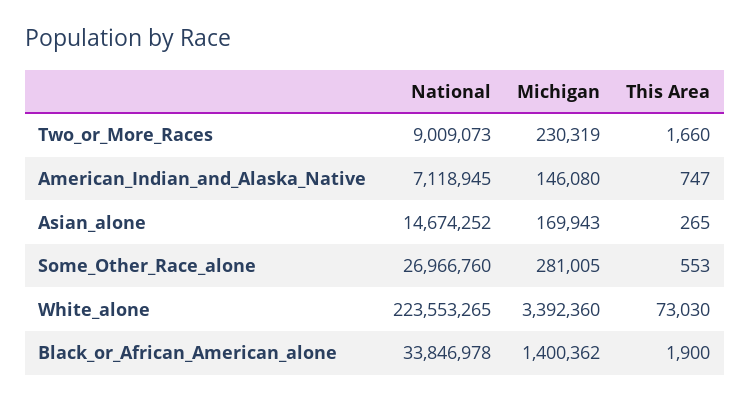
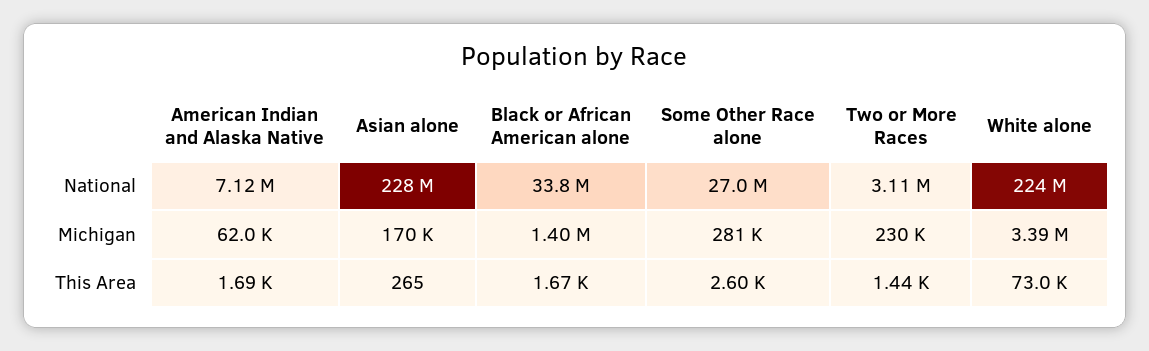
National, Two_or_More_Races: 9009073 -> 3110000
This Area, Two_or_More_Races: 1660 -> 1440
Michigan, American_Indian_and_Alaska_Native: 146080 -> 62000
This Area, American_Indian_and_Alaska_Native: 747 -> 1690
National, Asian_alone: 14674252 -> 228000000
This Area, Some_Other_Race_alone: 553 -> 2600
This Area, Black_or_African_American_alone: 1900 -> 1670

